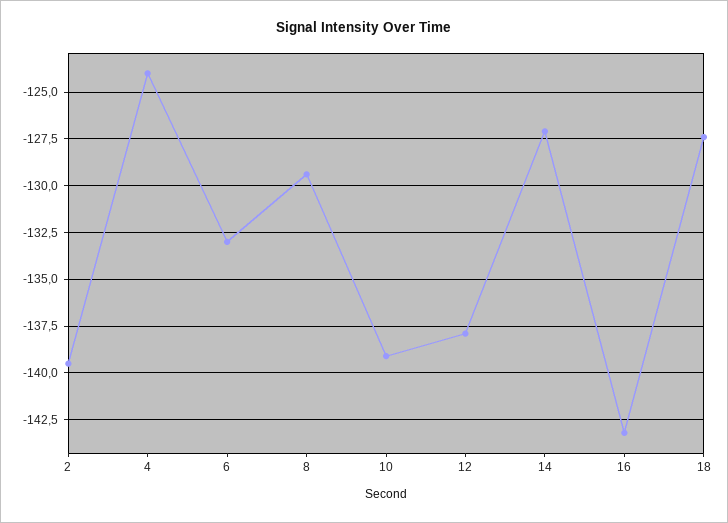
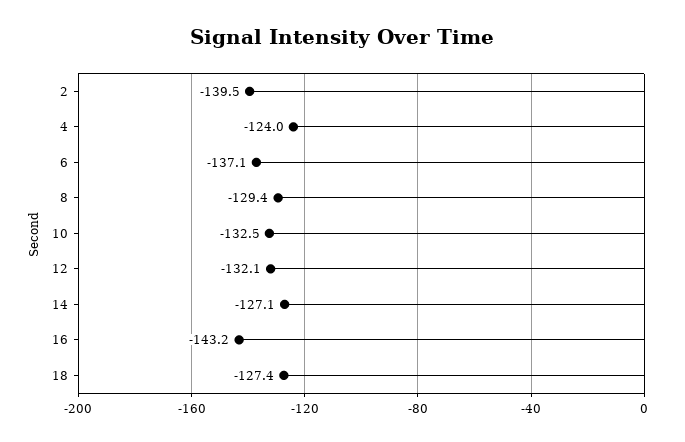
6: -133 -> -137.1
10: -139 -> -132.5
12: -138 -> -132.1

